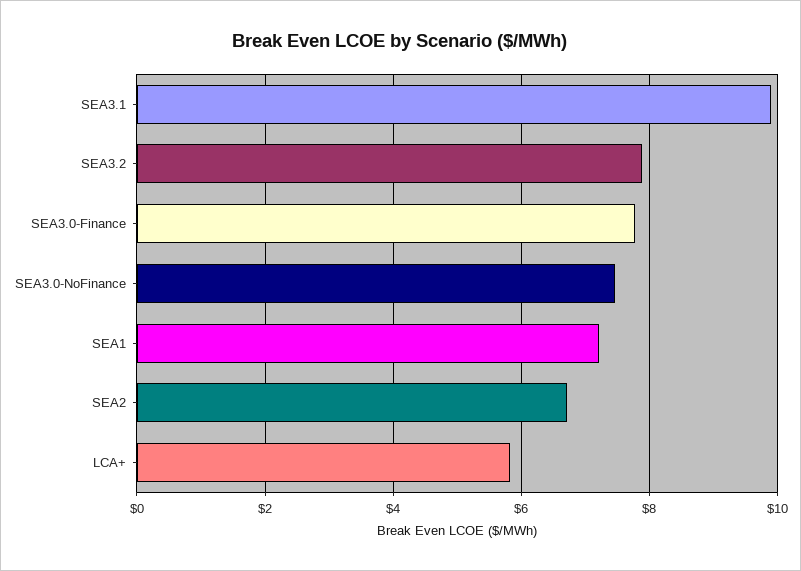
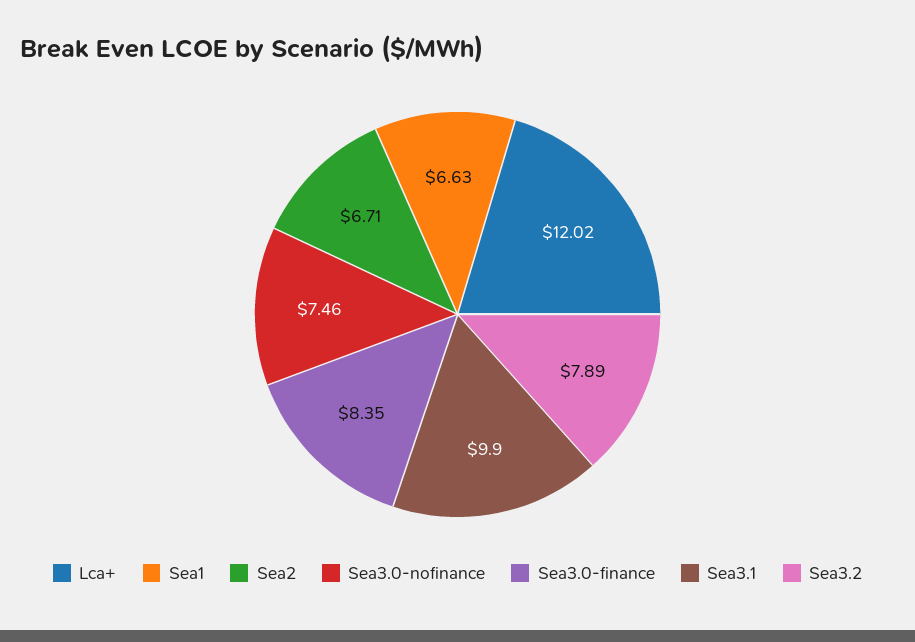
SEA3.0-Finance: 7.8 -> 8.35
SEA1: 7.2 -> 6.63
LCA+: 5.8 -> 12.02

